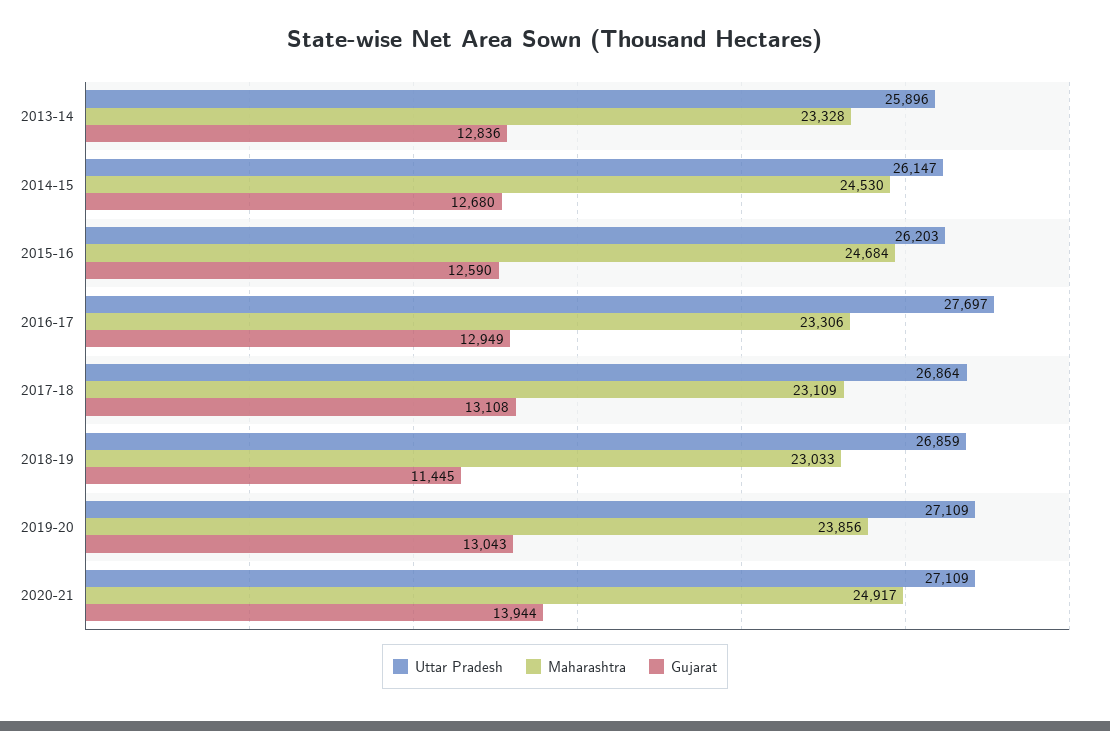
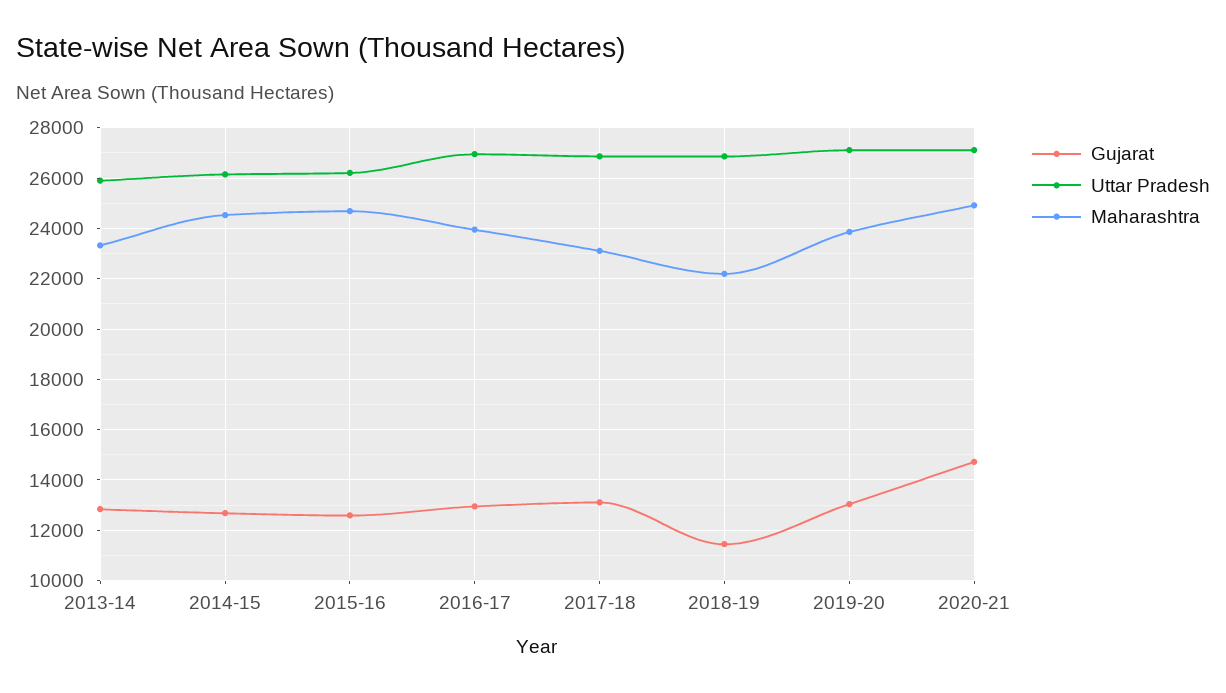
Uttar Pradesh, 2016-17: 27697 -> 27000
Maharashtra, 2016-17: 23306 -> 24000
Maharashtra, 2018-19: 23033 -> 22250
Gujarat, 2020-21: 13944 -> 14750

